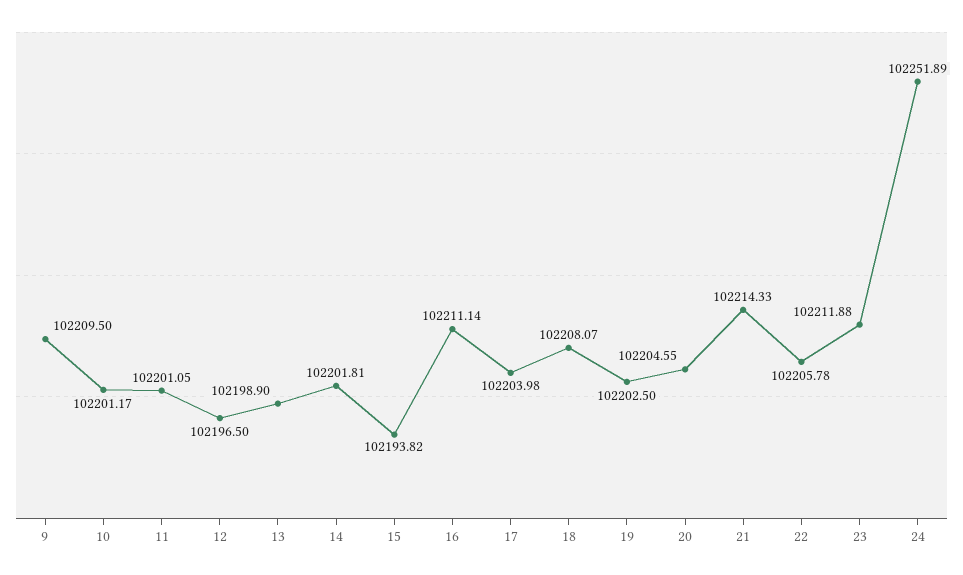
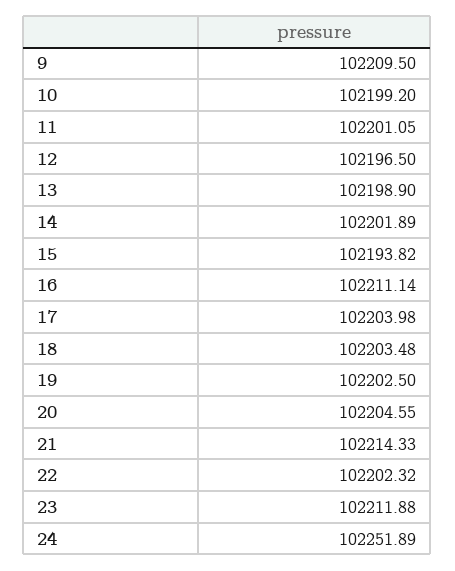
10: 102201.17 -> 102199.2
14: 102201.81 -> 102201.89
18: 102208.07 -> 102203.48
22: 102205.78 -> 102202.32

